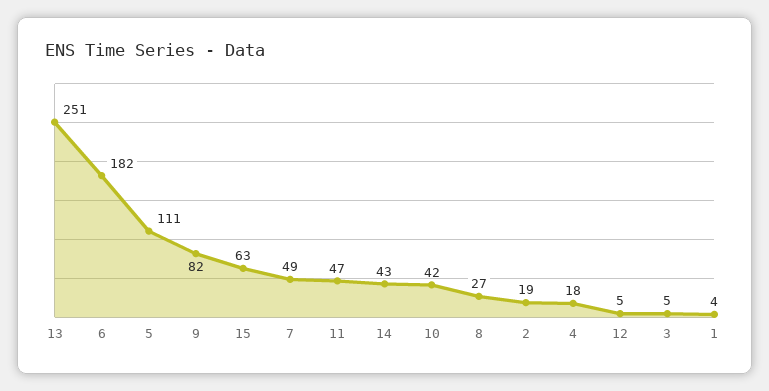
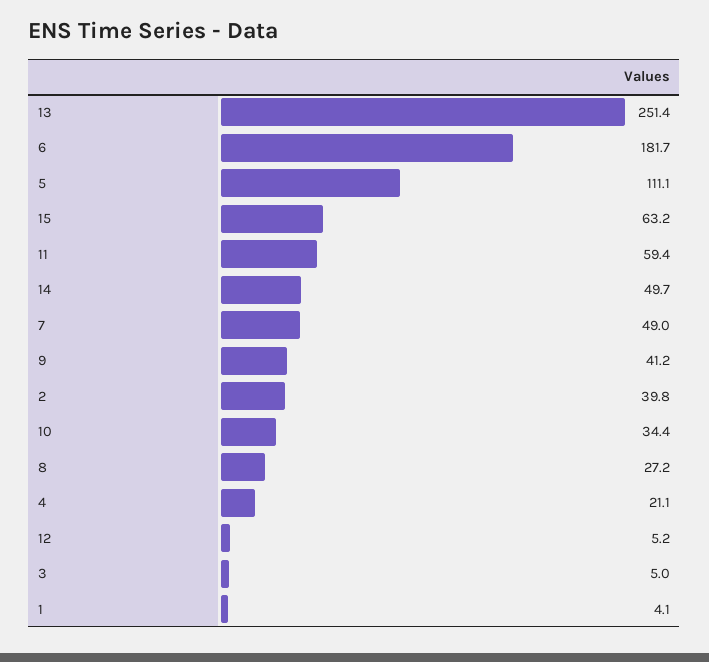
9: 82 -> 41.2
11: 47 -> 59.4
14: 43 -> 49.7
10: 42 -> 34.4
2: 19 -> 39.8
4: 18 -> 21.1

